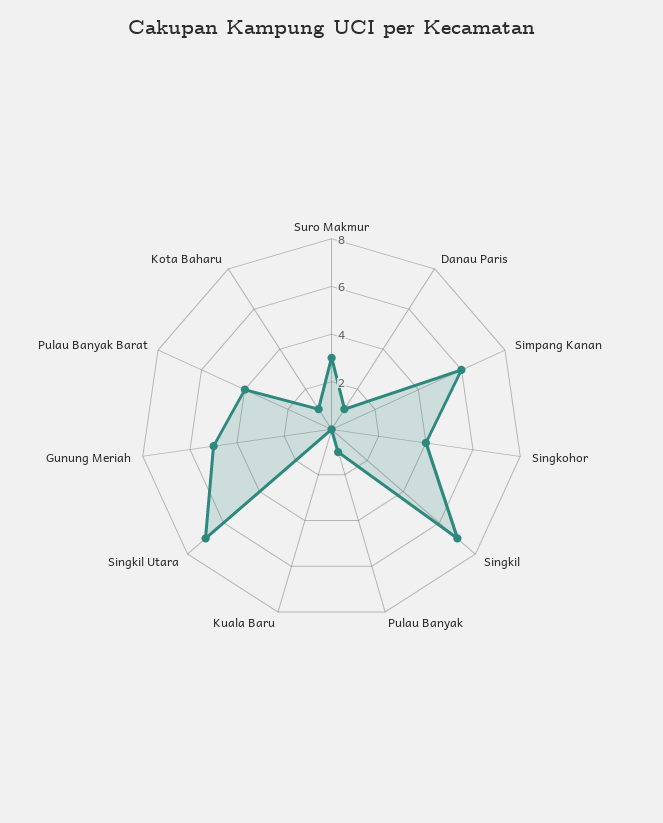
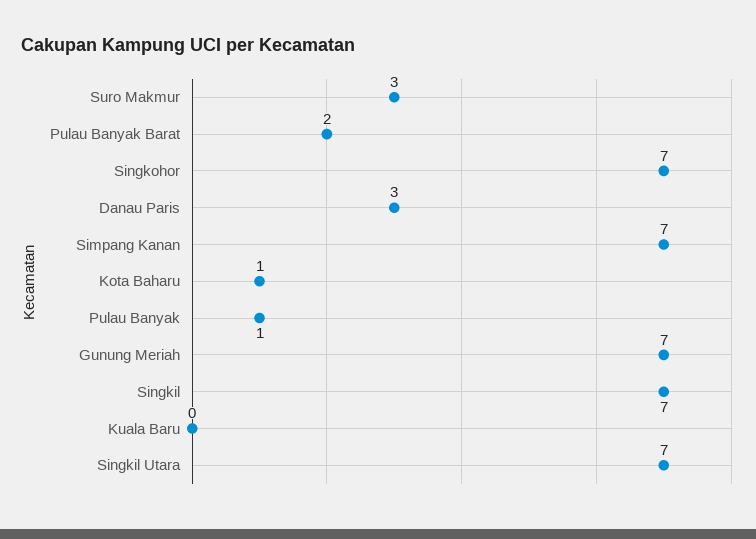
Danau Paris: 1 -> 3
Simpang Kanan: 6 -> 7
Singkohor: 4 -> 7
Gunung Meriah: 5 -> 7
Pulau Banyak Barat: 4 -> 2

